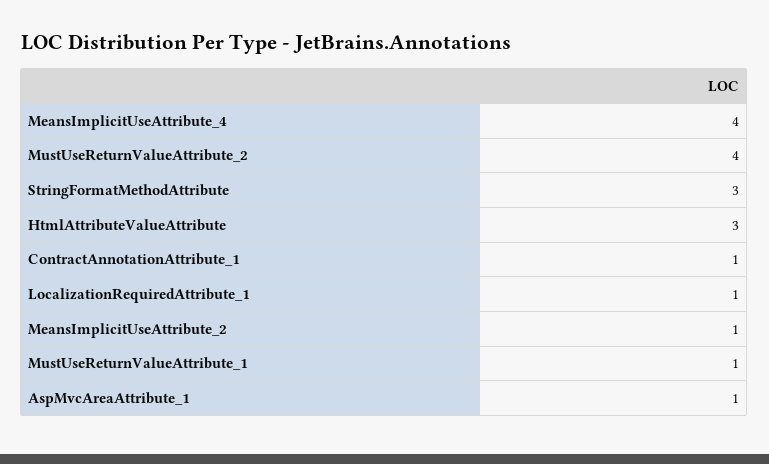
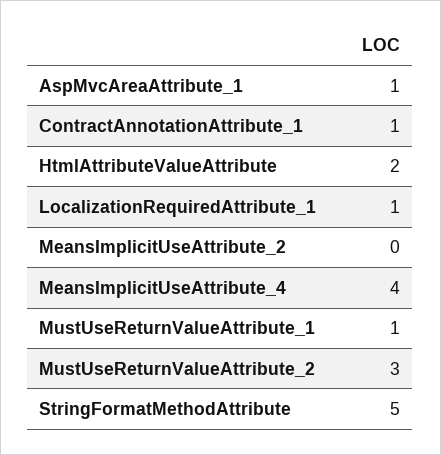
MustUseReturnValueAttribute_2: 4 -> 3
StringFormatMethodAttribute: 3 -> 5
HtmlAttributeValueAttribute: 3 -> 2
MeansImplicitUseAttribute_2: 1 -> 0

